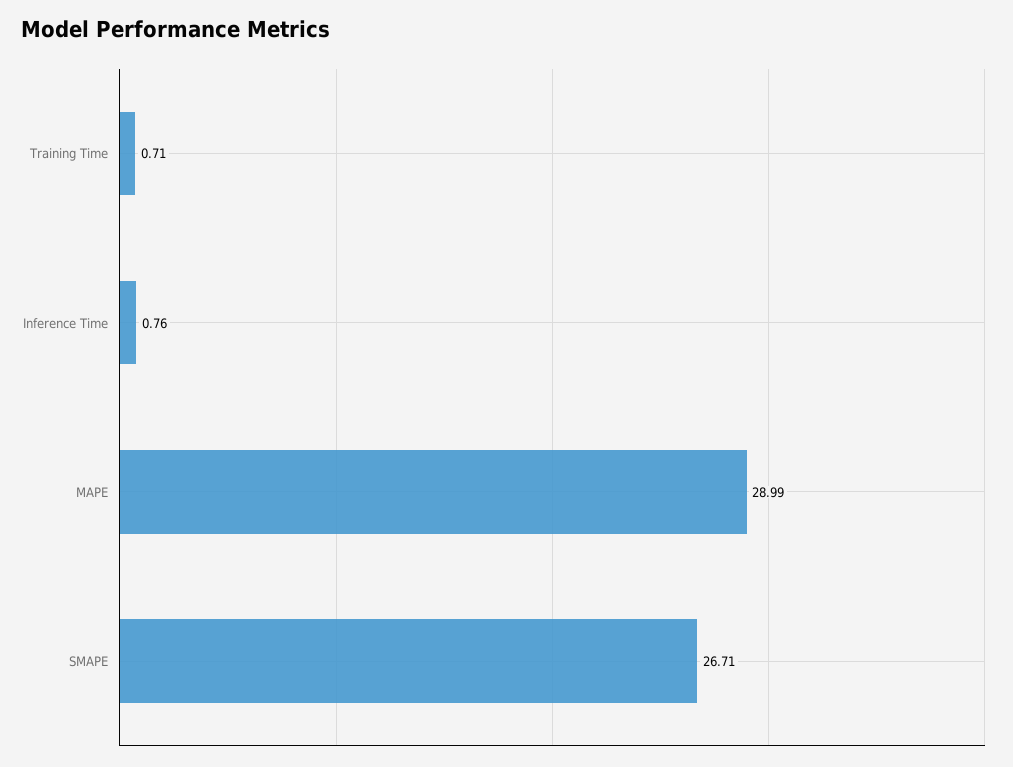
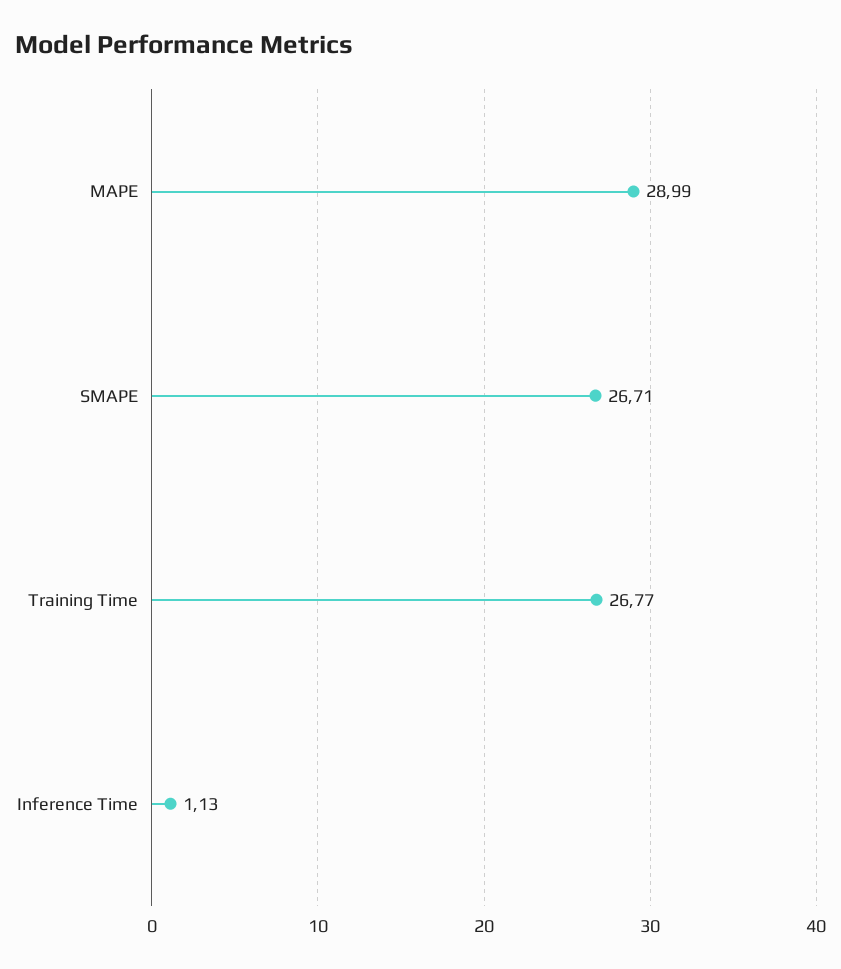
Training Time: 0.71 -> 26.77
Inference Time: 0.76 -> 1.13

